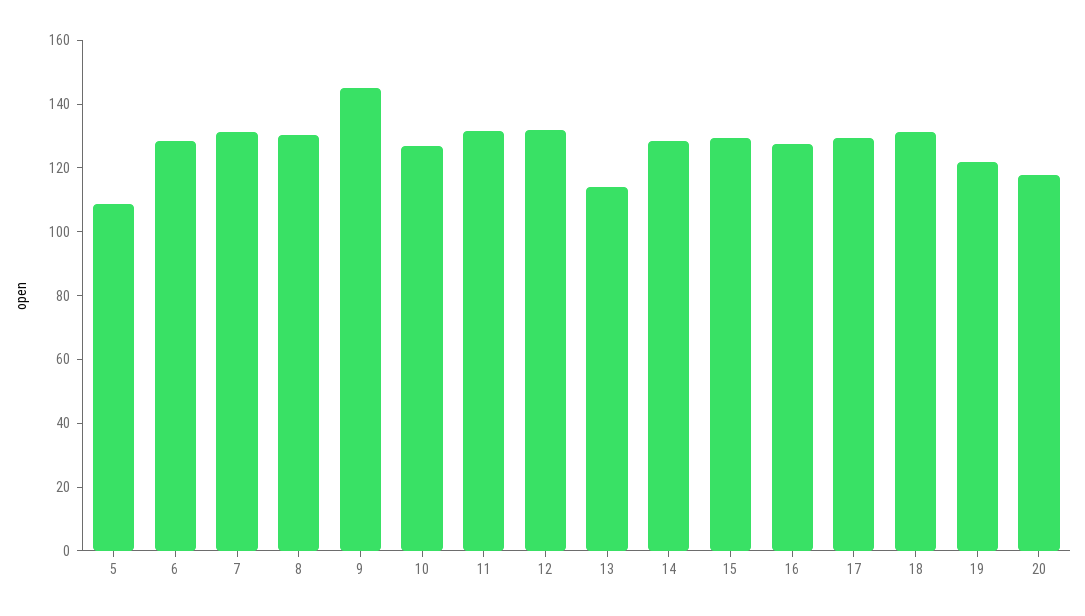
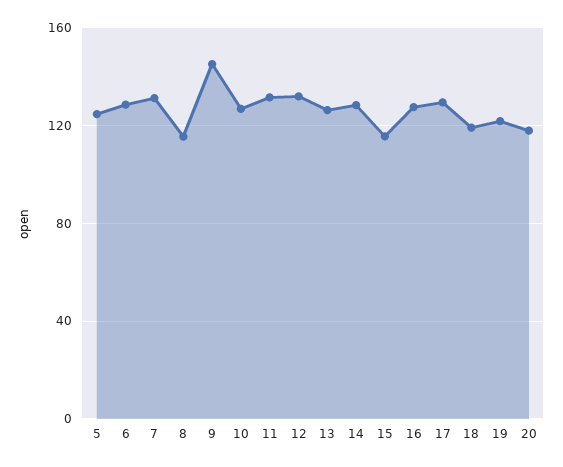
5: 110 -> 125
8: 130 -> 115
13: 115 -> 125
15: 130 -> 115
18: 130 -> 120

